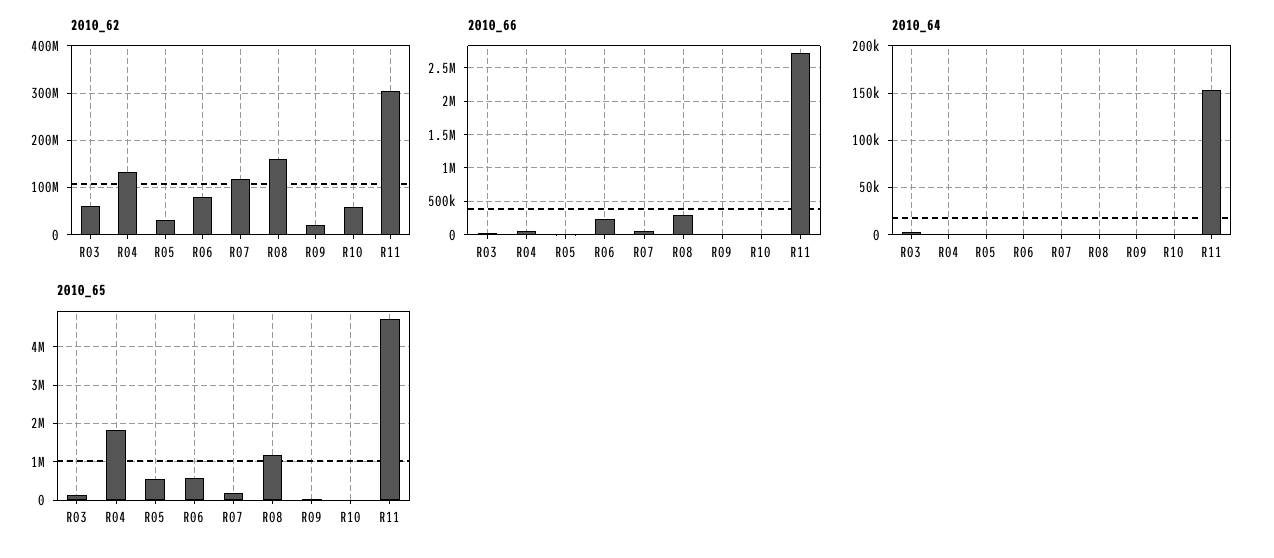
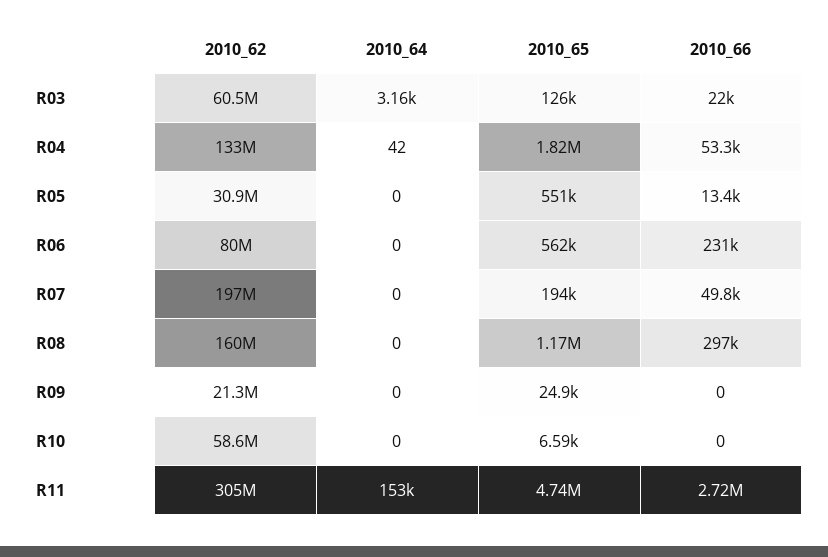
2010_62, R07: 120000000 -> 197000000

